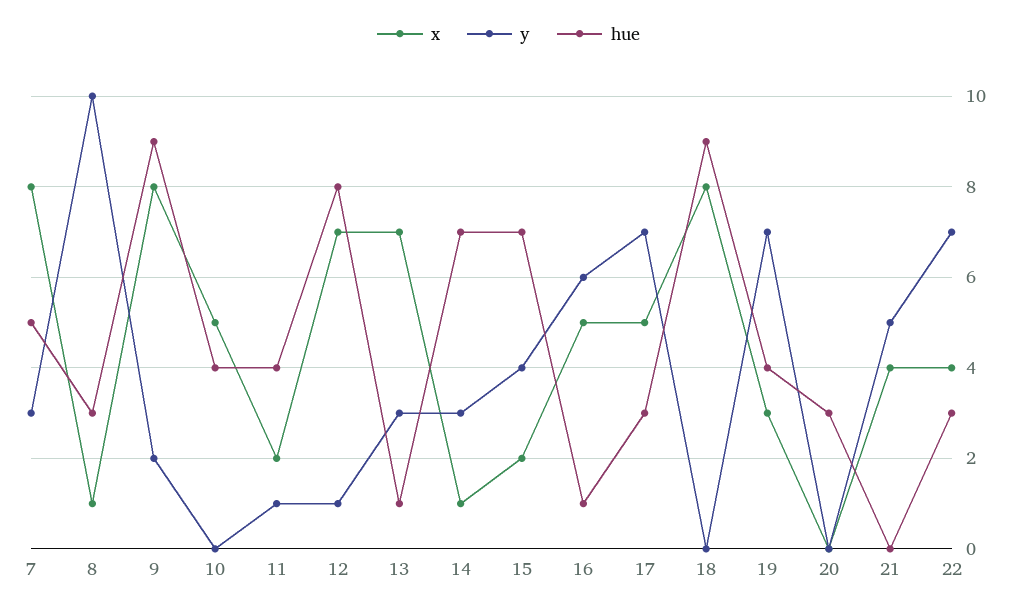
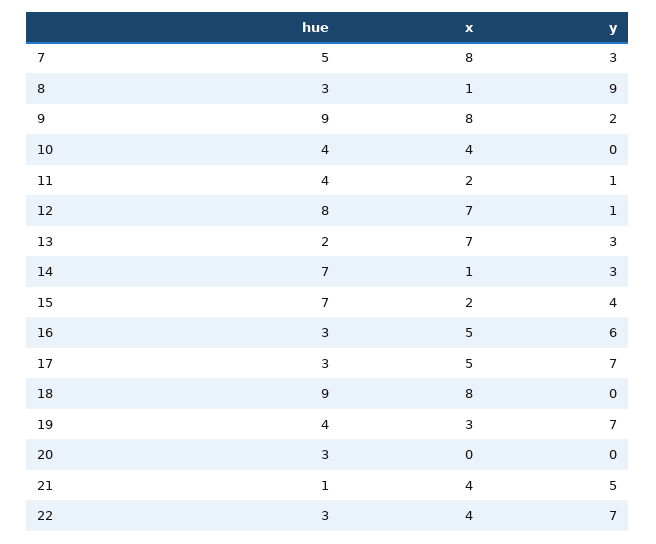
y, 8: 10 -> 9
x, 10: 5 -> 4
hue, 13: 1 -> 2
hue, 16: 1 -> 3
hue, 21: 0 -> 1

